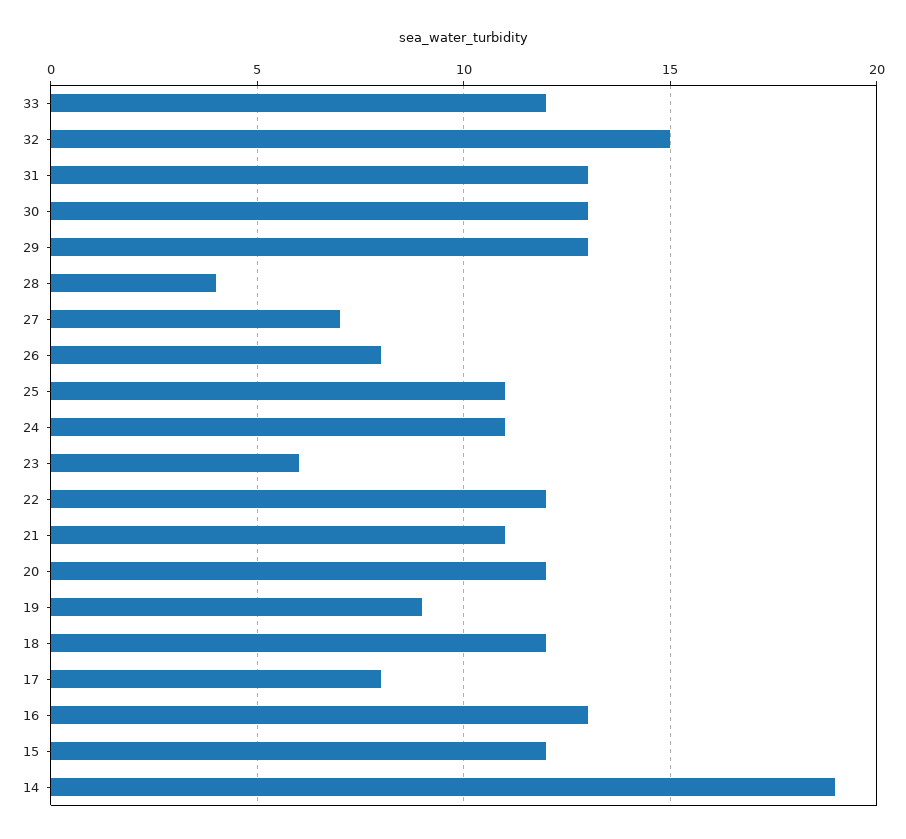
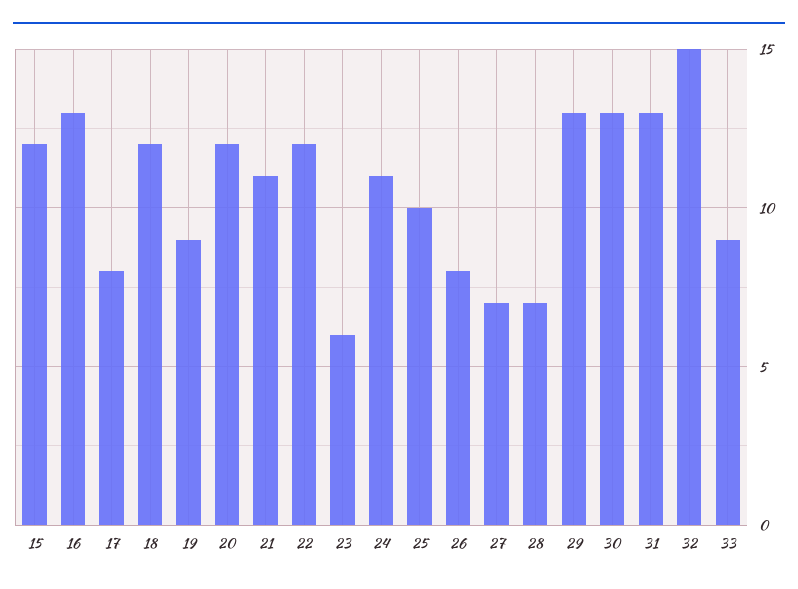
33: 12 -> 9
28: 4 -> 7
25: 11 -> 10
14: 19 -> none

